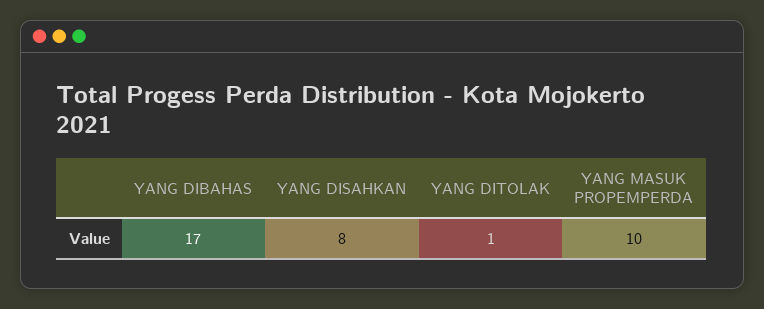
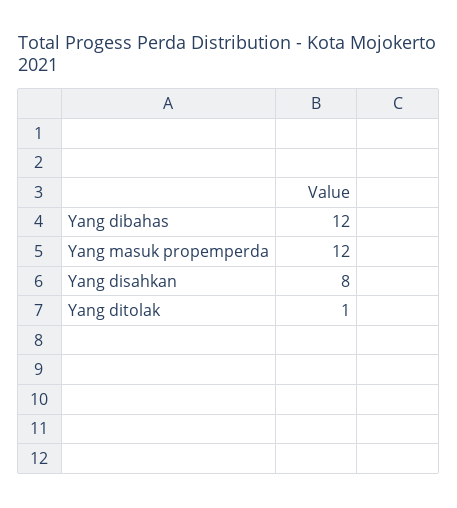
YANG DIBAHAS: 17 -> 12
YANG MASUK PROPEMPERDA: 10 -> 12

